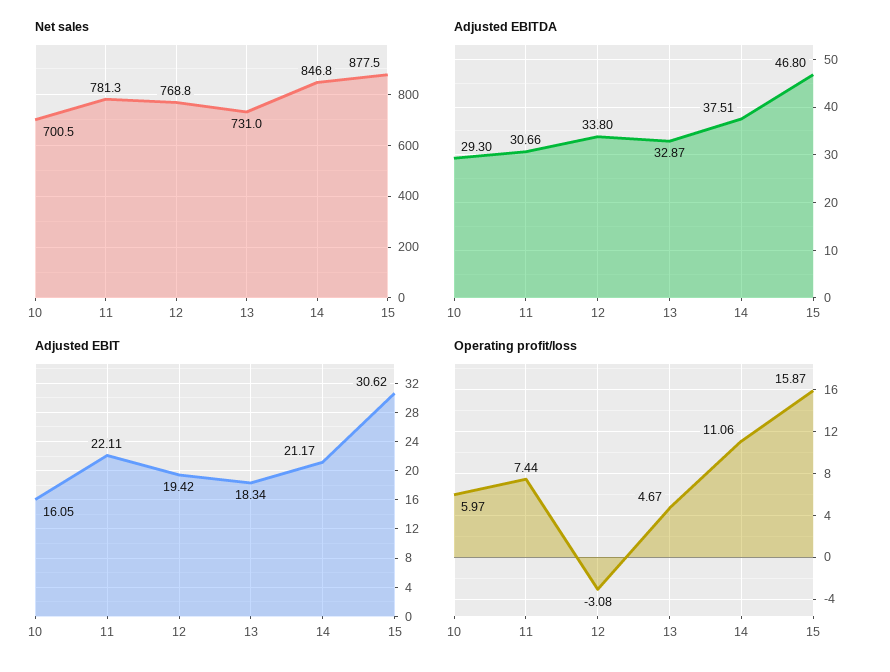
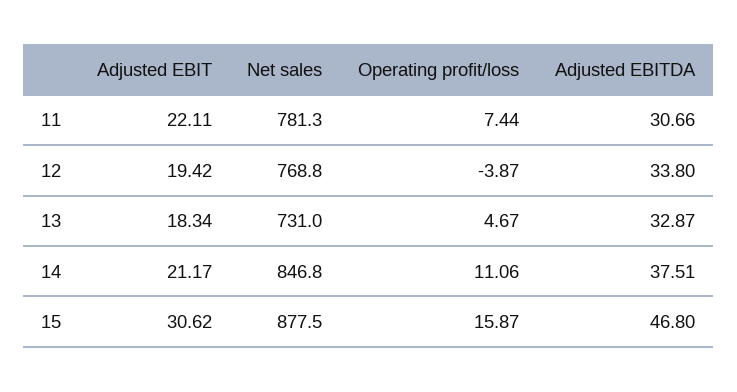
Net sales, 10: 700.5 -> none
Adjusted EBITDA, 10: 29.3 -> none
Adjusted EBIT, 10: 16.05 -> none
Operating profit/loss, 10: 5.97 -> none
Operating profit/loss, 12: -3.08 -> -3.87

